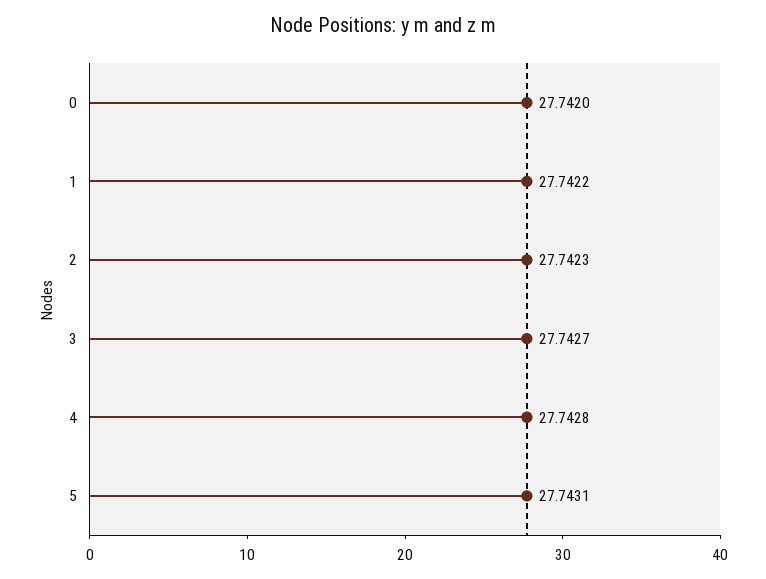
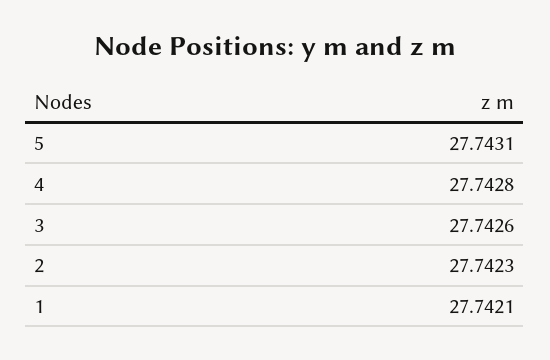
0: 27.742 -> none
1: 27.7422 -> 27.7421
3: 27.7427 -> 27.7426

